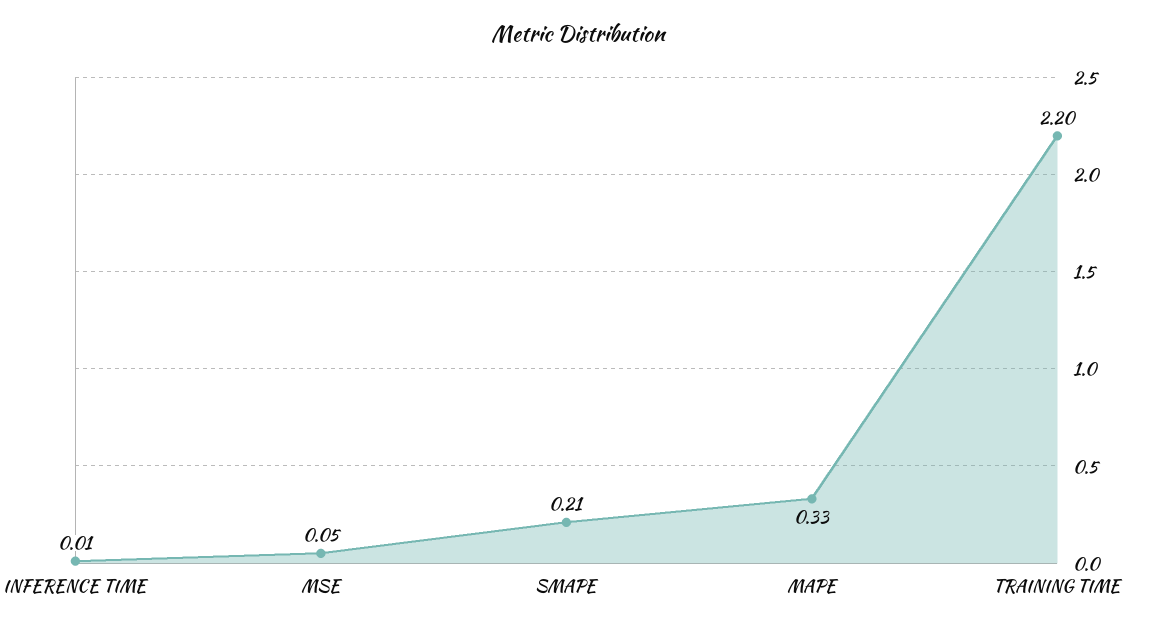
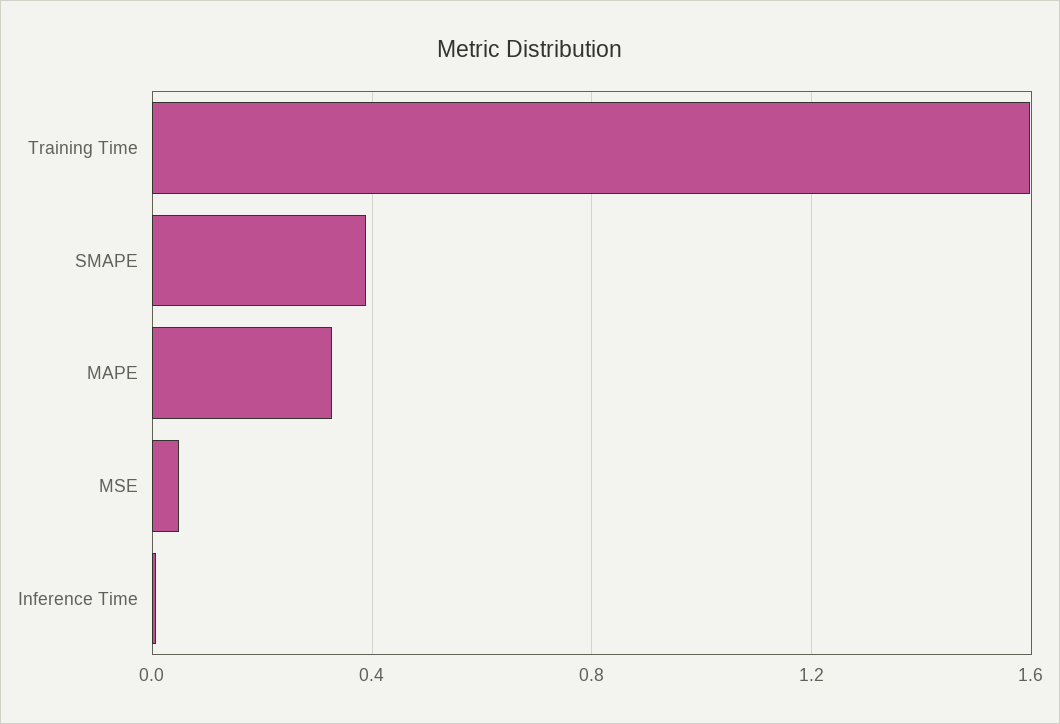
SMAPE: 0.21 -> 0.4
TRAINING TIME: 2.2 -> 1.6

